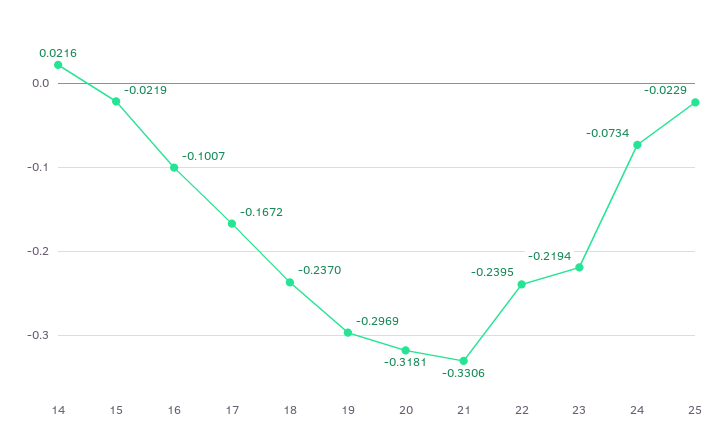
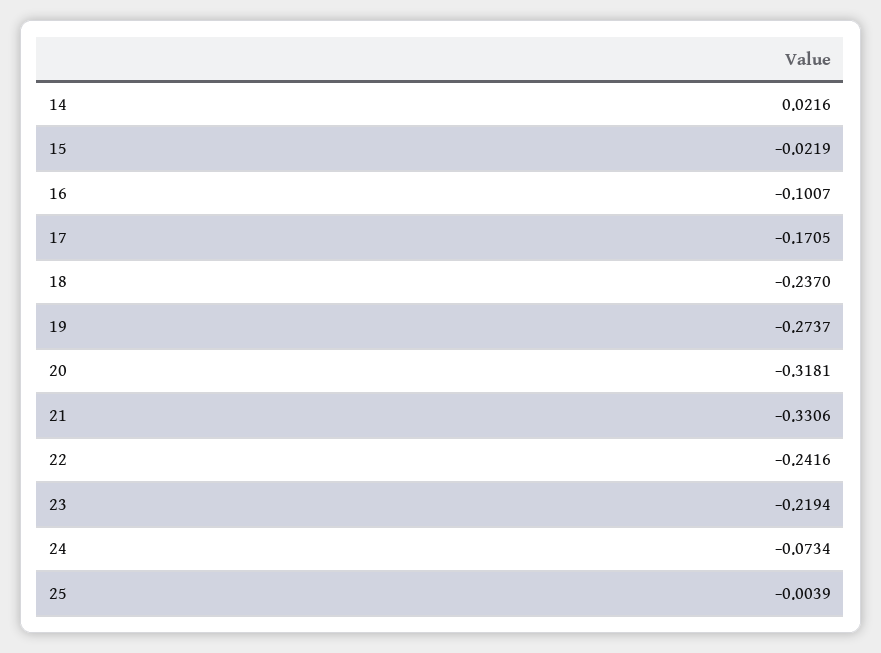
17: -0.1672 -> -0.1705
19: -0.2969 -> -0.2737
22: -0.2395 -> -0.2416
25: -0.0229 -> -0.0039

